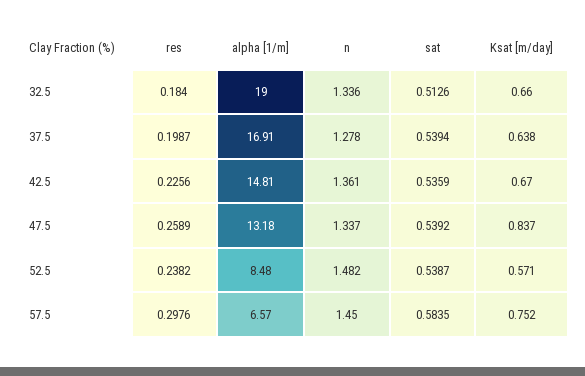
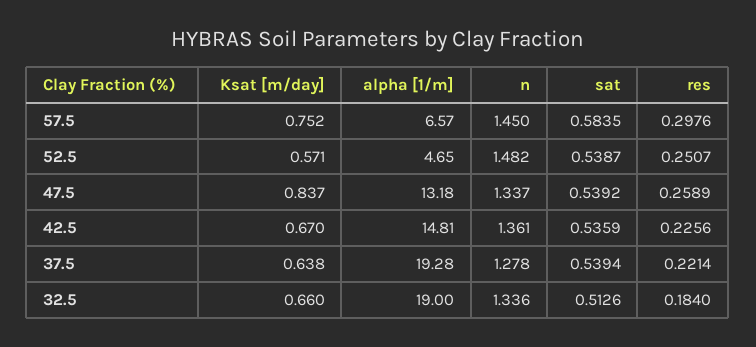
res, 37.5: 0.1987 -> 0.2214
alpha [1/m], 37.5: 16.91 -> 19.28
res, 52.5: 0.2382 -> 0.2507
alpha [1/m], 52.5: 8.48 -> 4.65

